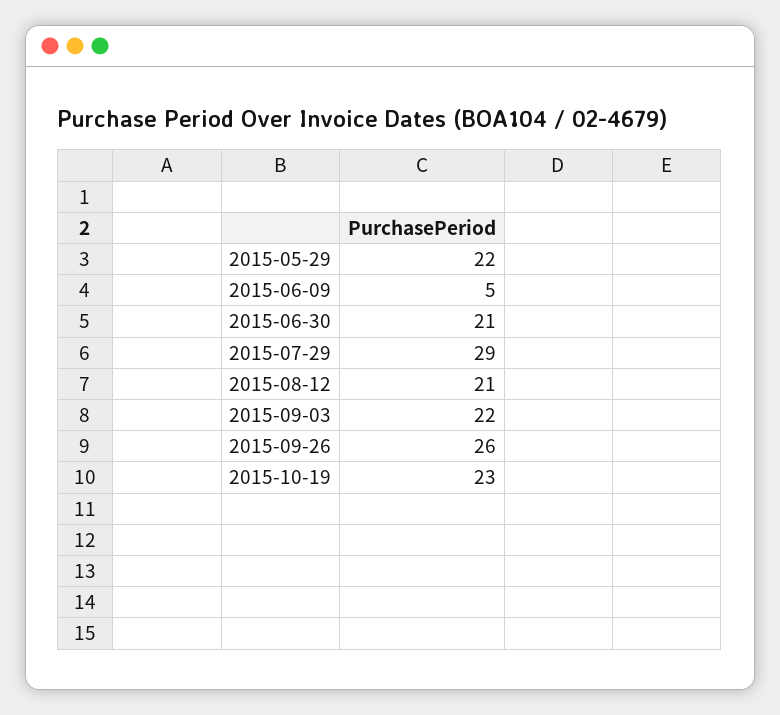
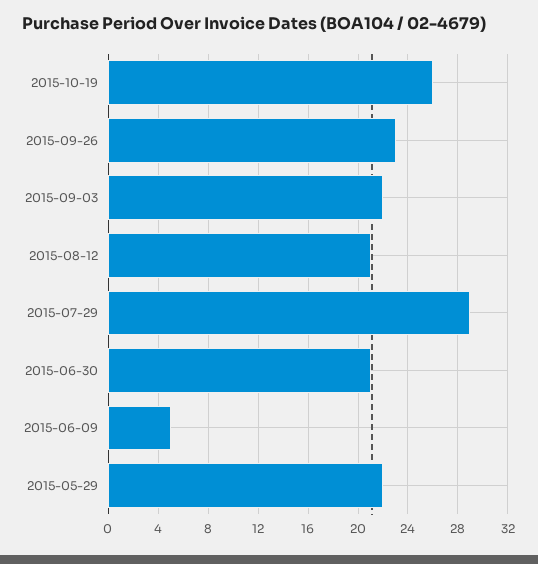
2015-09-26: 26 -> 23
2015-10-19: 23 -> 26

